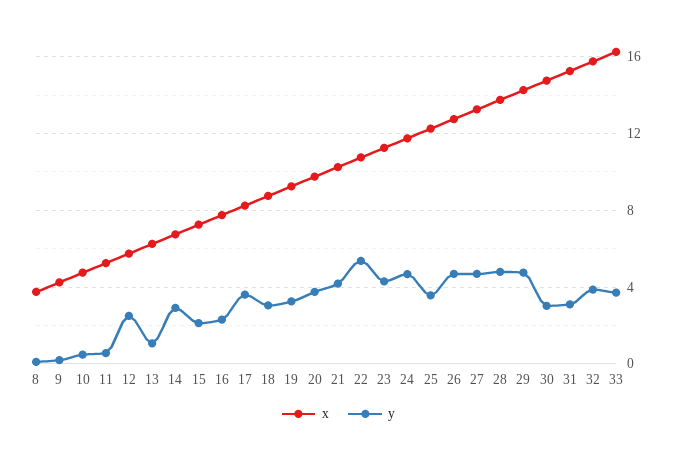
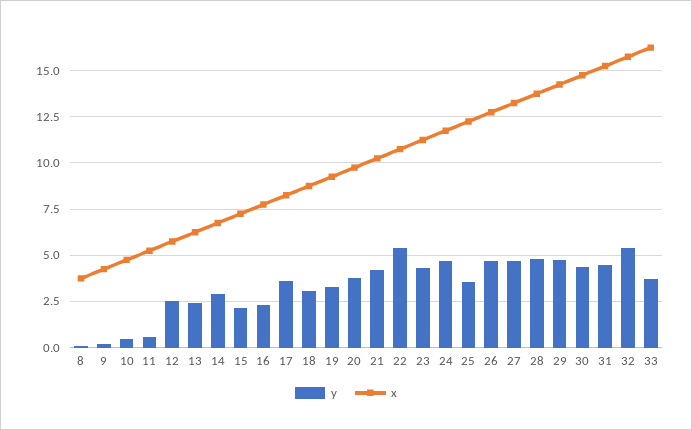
y, 13: 1 -> 2.5
y, 30: 3 -> 4.5
y, 31: 3 -> 4.5
y, 32: 4 -> 5.5

